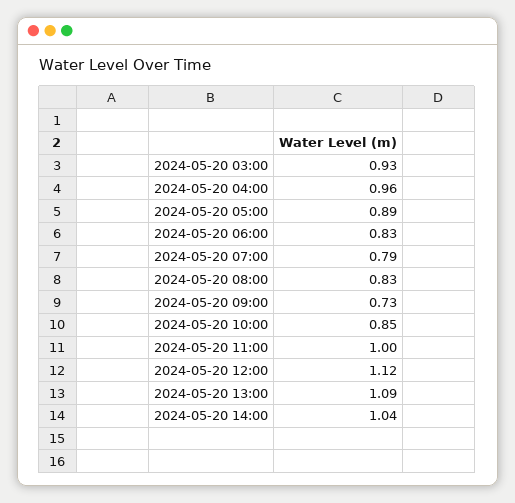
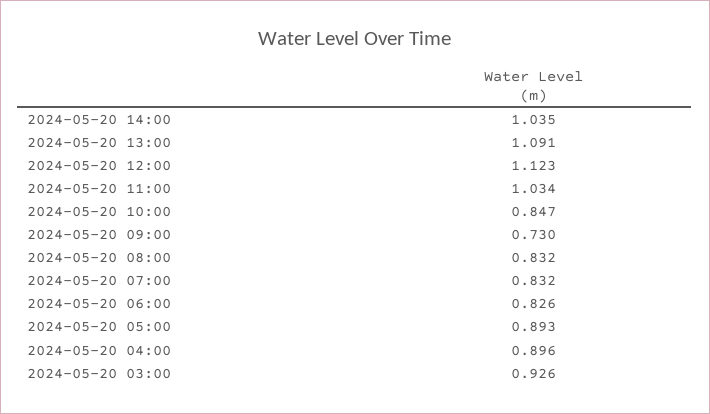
2024-05-20 04:00: 0.96 -> 0.896
2024-05-20 07:00: 0.79 -> 0.832
2024-05-20 11:00: 1 -> 1.034

